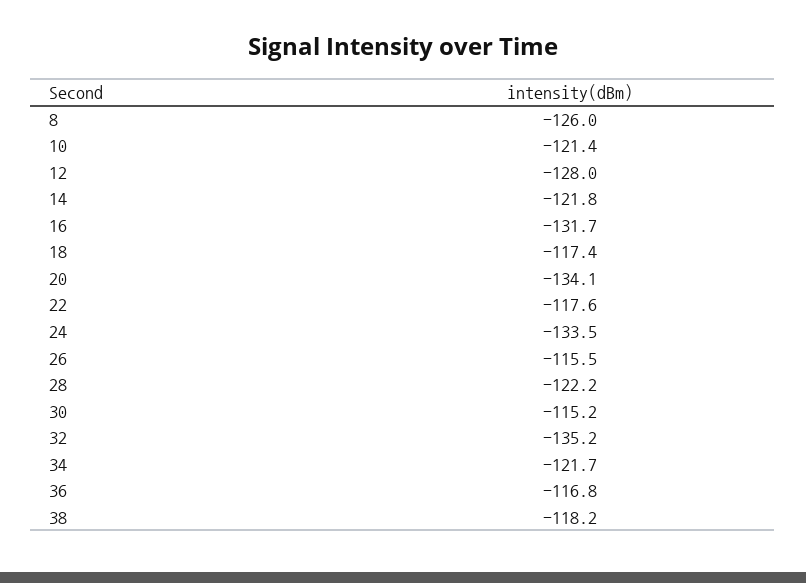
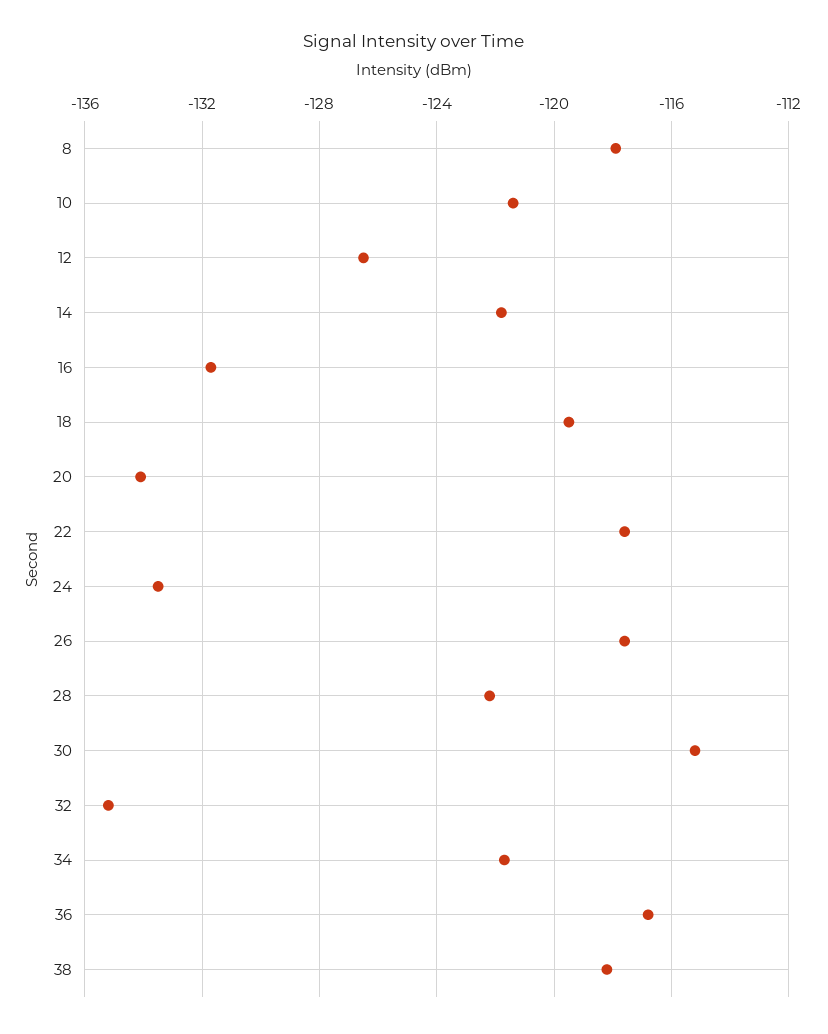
8: -126 -> -118
12: -128 -> -126.5
18: -117.4 -> -119.5
26: -115.5 -> -117.5

